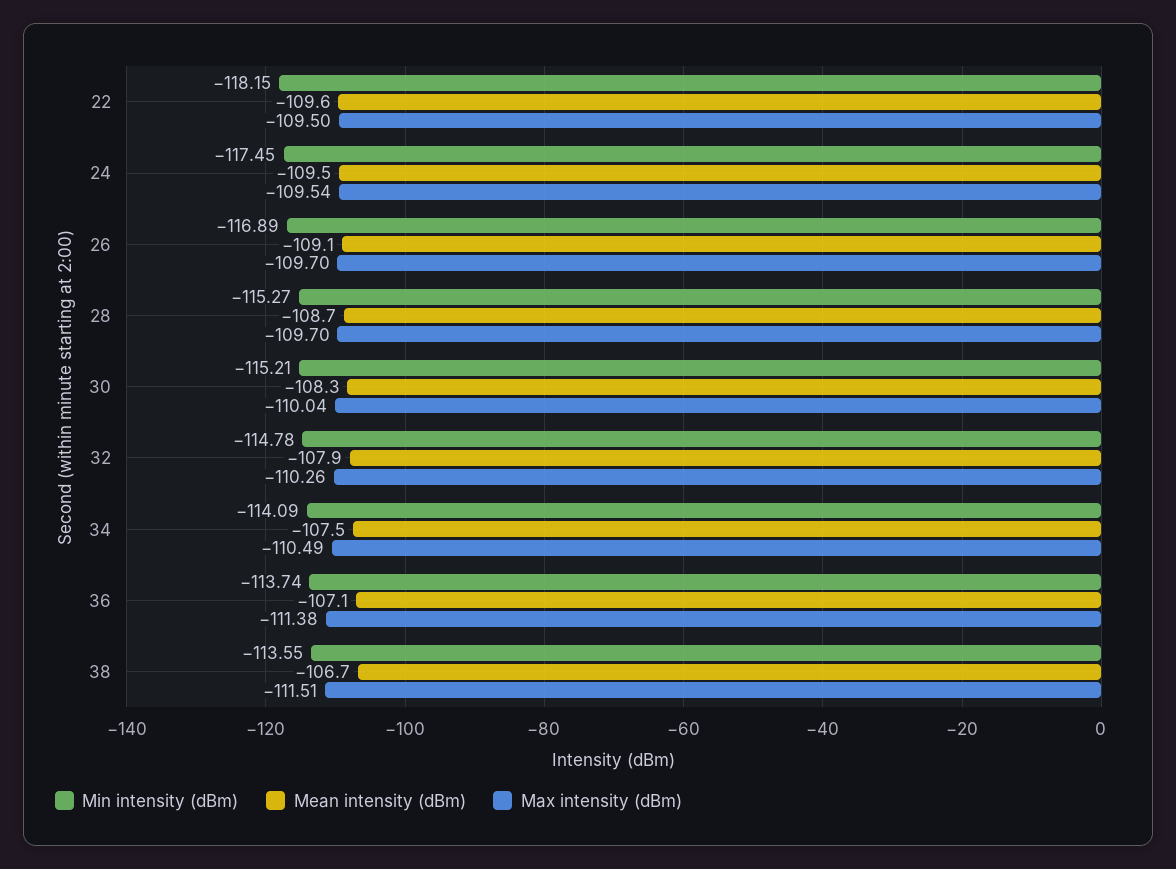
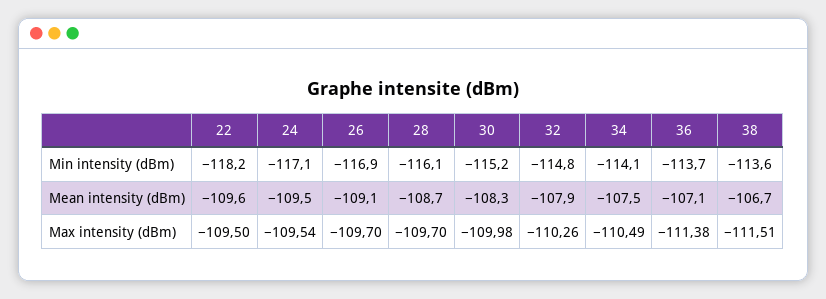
Min intensity (dBm), 24: -117.45 -> -117.1
Min intensity (dBm), 28: -115.27 -> -116.1
Max intensity (dBm), 30: -110.04 -> -109.98

